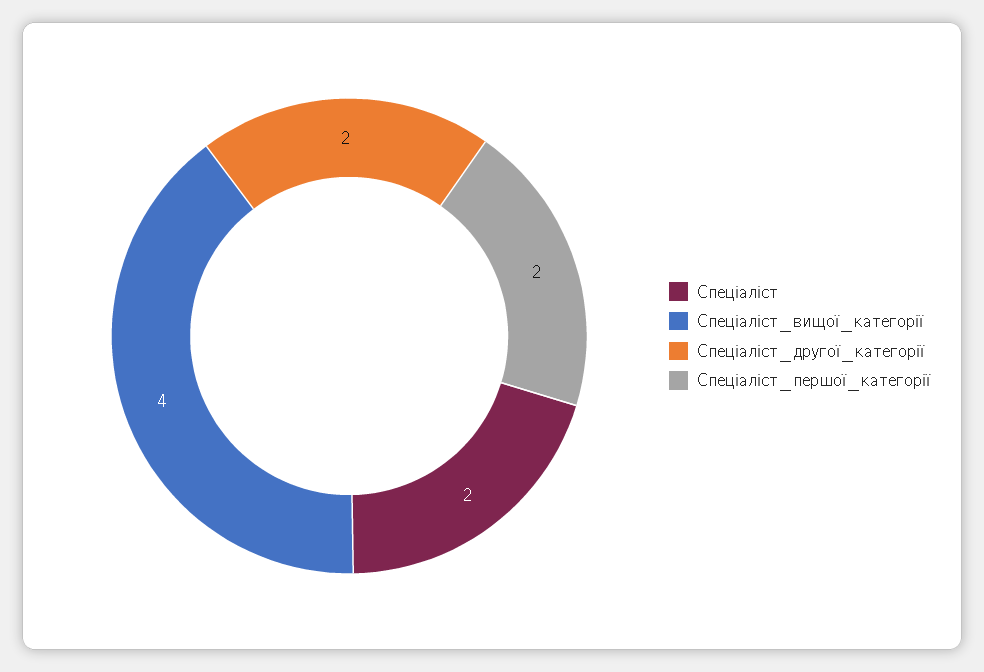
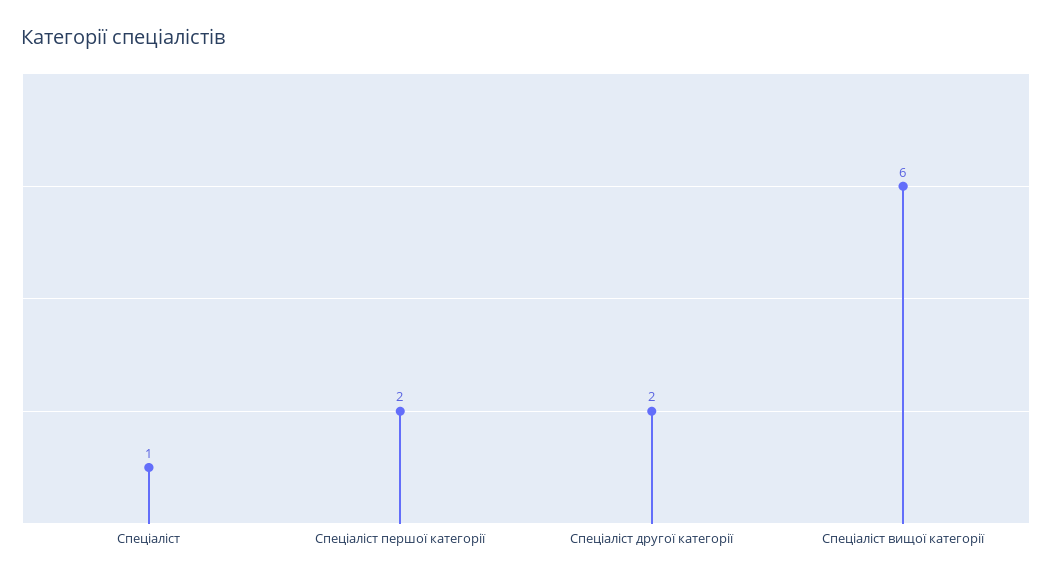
Спеціаліст: 2 -> 1
Спеціаліст_вищої_категорії: 4 -> 6

